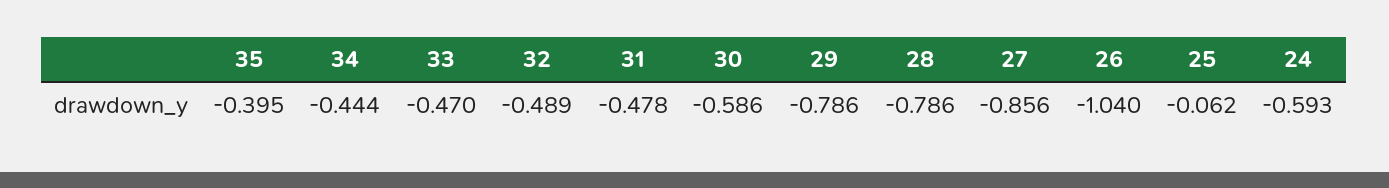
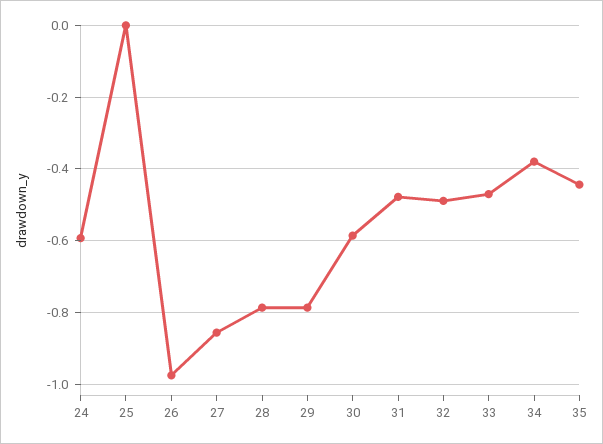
35: -0.395 -> -0.44
34: -0.444 -> -0.38
26: -1.04 -> -0.98
25: -0.062 -> 0

